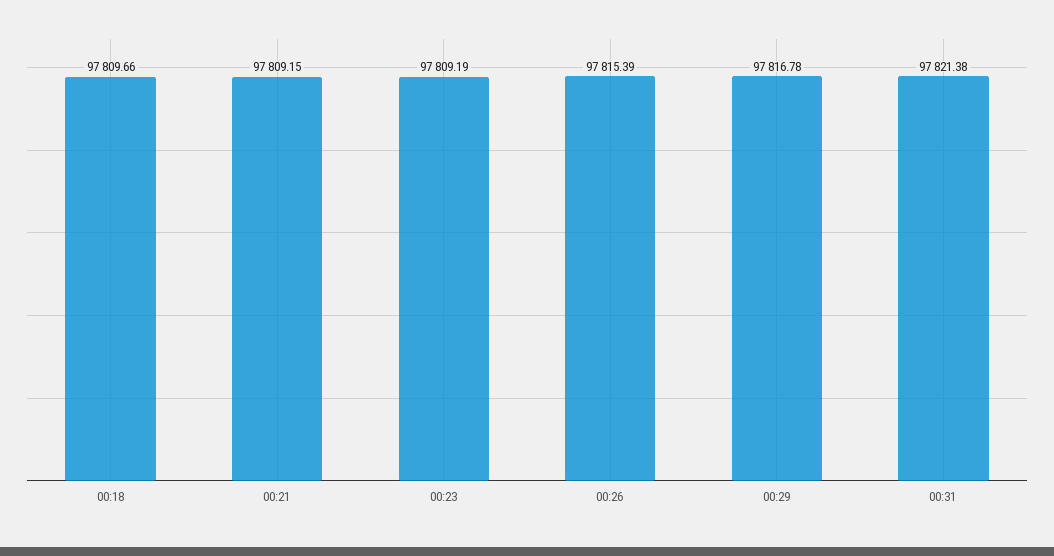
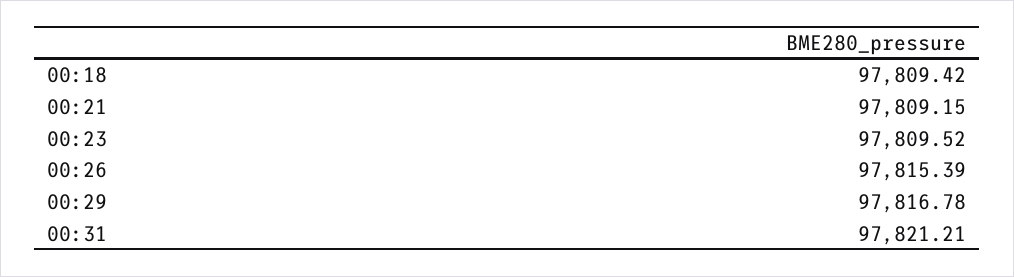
00:18: 97809.66 -> 97809.42
00:23: 97809.19 -> 97809.52
00:31: 97821.38 -> 97821.21

